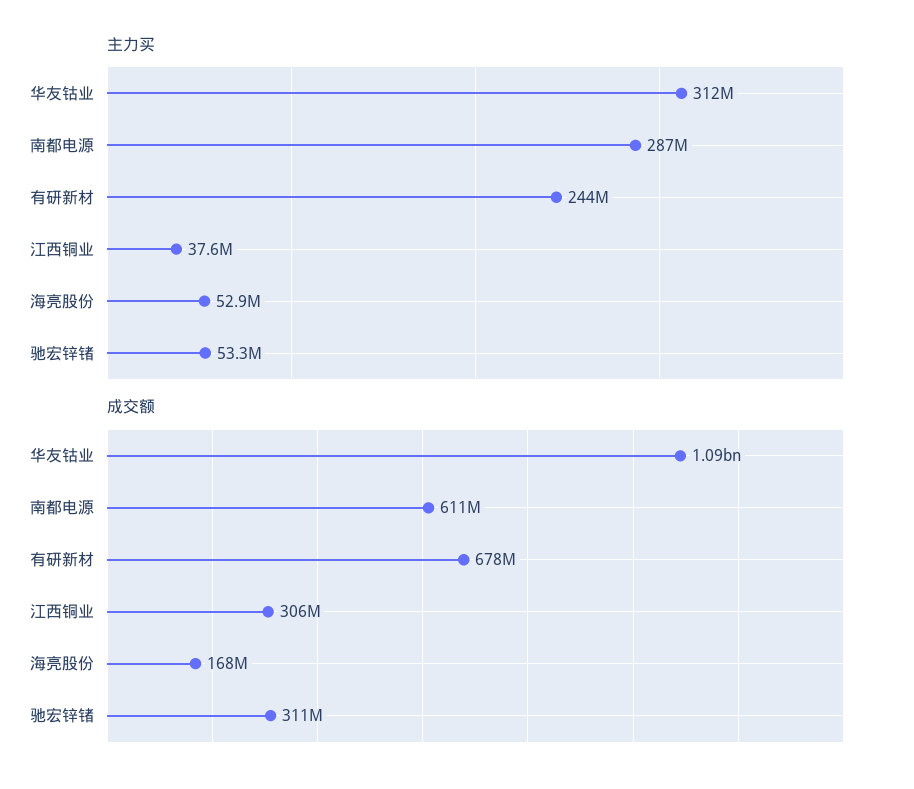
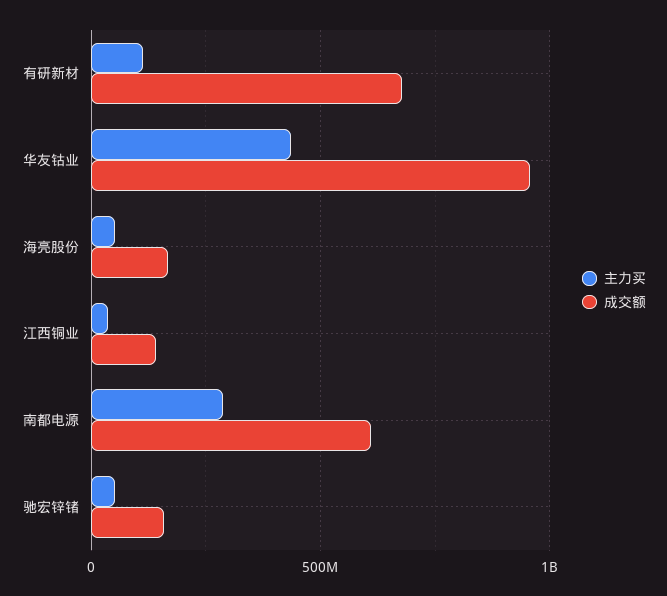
主力买, 华友钴业: 312000000 -> 450000000
主力买, 有研新材: 244000000 -> 100000000
成交额, 华友钴业: 1090000000 -> 950000000
成交额, 江西铜业: 306000000 -> 150000000
成交额, 驰宏锌锗: 311000000 -> 150000000

